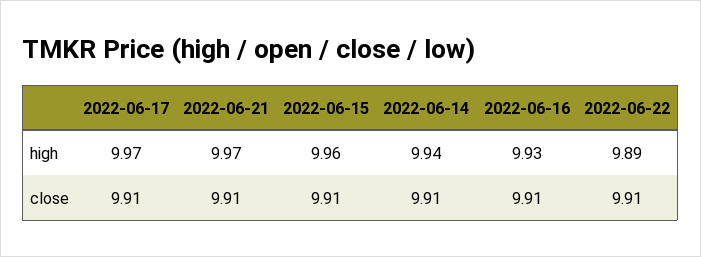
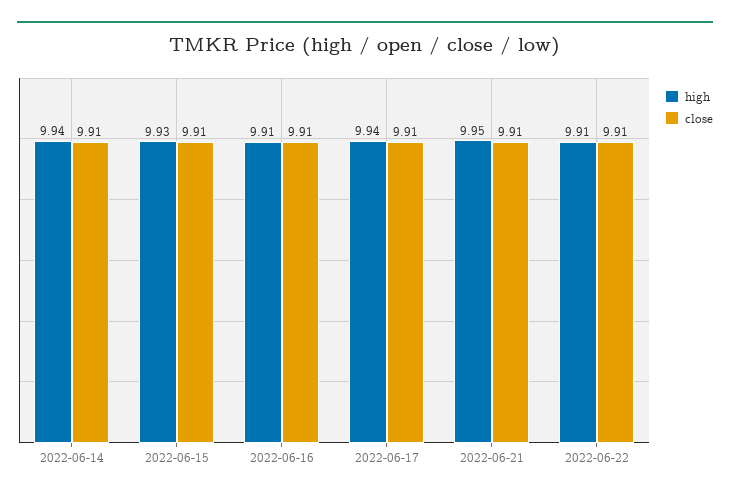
high, 2022-06-17: 9.97 -> 9.94
high, 2022-06-21: 9.97 -> 9.95
high, 2022-06-15: 9.96 -> 9.93
high, 2022-06-16: 9.93 -> 9.91
high, 2022-06-22: 9.89 -> 9.91

